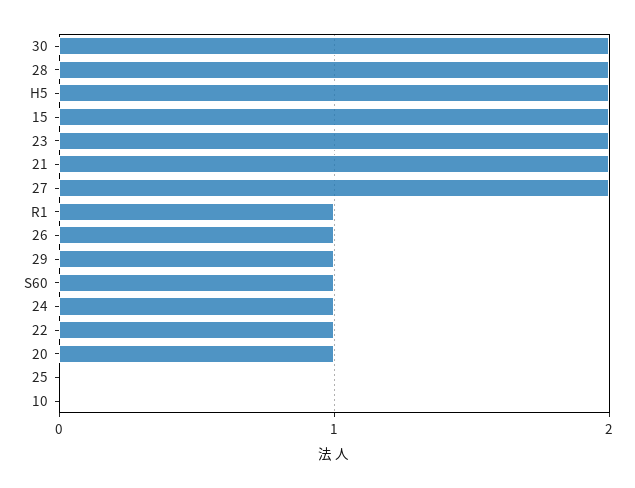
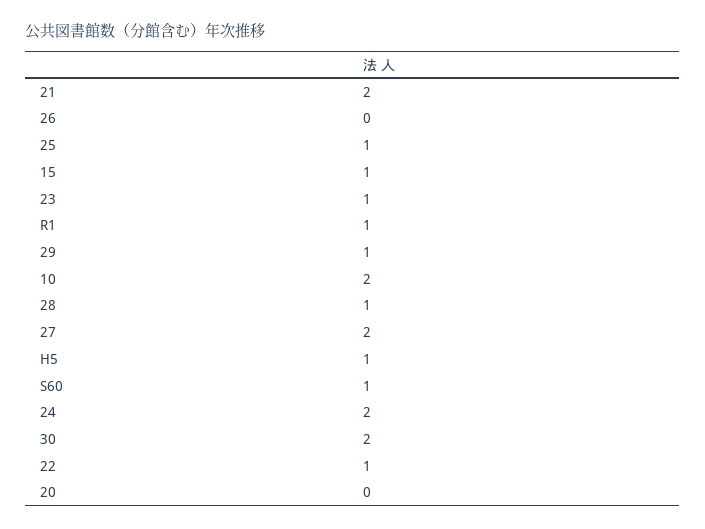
28: 2 -> 1
H5: 2 -> 1
15: 2 -> 1
23: 2 -> 1
26: 1 -> 0
24: 1 -> 2
20: 1 -> 0
25: 0 -> 1
10: 0 -> 2

